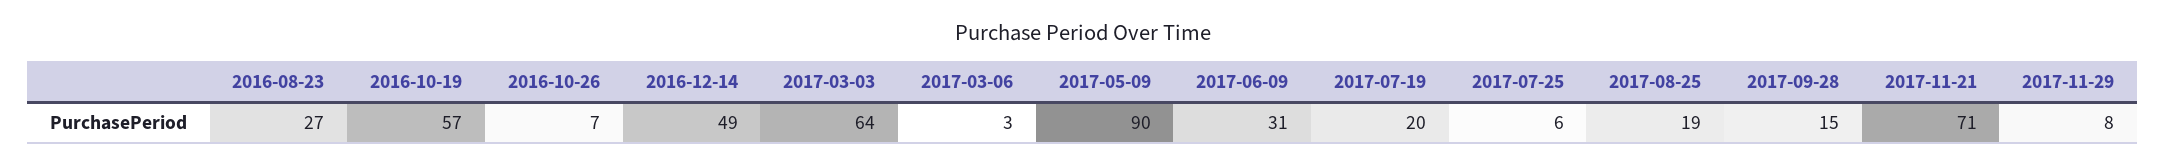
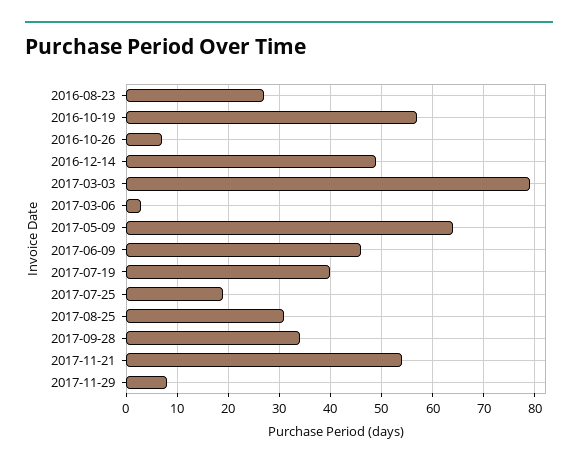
2017-03-03: 64 -> 80
2017-05-09: 90 -> 65
2017-06-09: 31 -> 45
2017-07-19: 20 -> 40
2017-07-25: 6 -> 20
2017-08-25: 19 -> 30
2017-09-28: 15 -> 35
2017-11-21: 71 -> 55

